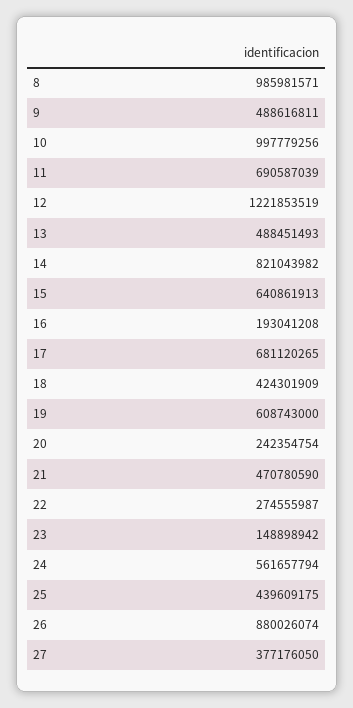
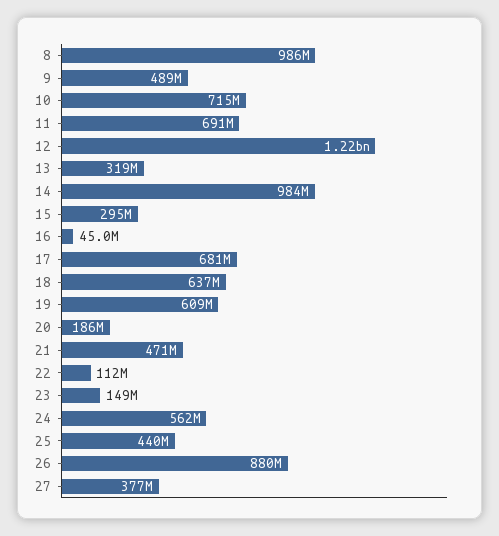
10: 997779256 -> 715000000
13: 488451493 -> 319000000
14: 821043982 -> 984000000
15: 640861913 -> 295000000
16: 193041208 -> 45000000
18: 424301909 -> 637000000
20: 242354754 -> 186000000
22: 274555987 -> 112000000

